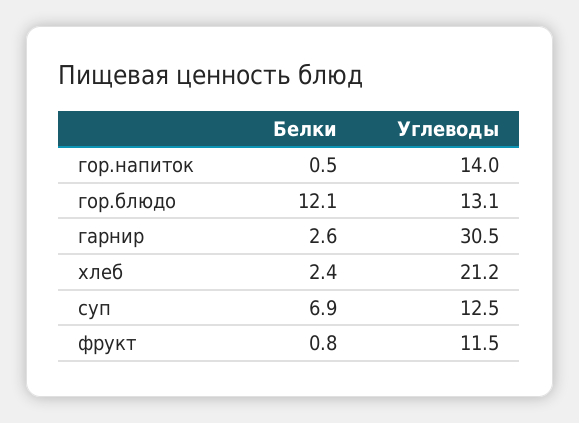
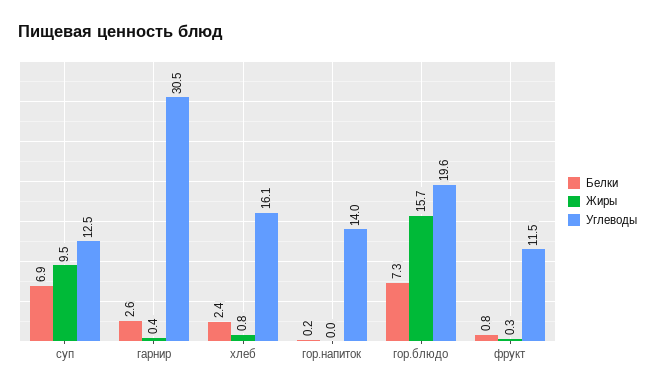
Белки, гор.напиток: 0.5 -> 0.2
Белки, гор.блюдо: 12.1 -> 7.3
Углеводы, гор.блюдо: 13.1 -> 19.6
Углеводы, хлеб: 21.2 -> 16.1
Жиры, суп: none -> 9.5
Жиры, гарнир: none -> 0.4
Жиры, хлеб: none -> 0.8
Жиры, гор.напиток: none -> 0
Жиры, гор.блюдо: none -> 15.7
Жиры, фрукт: none -> 0.3

